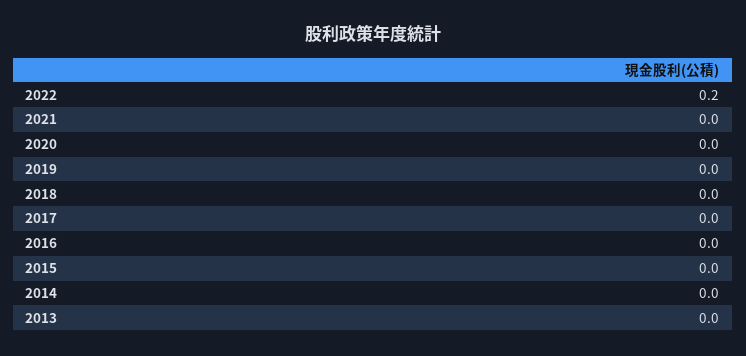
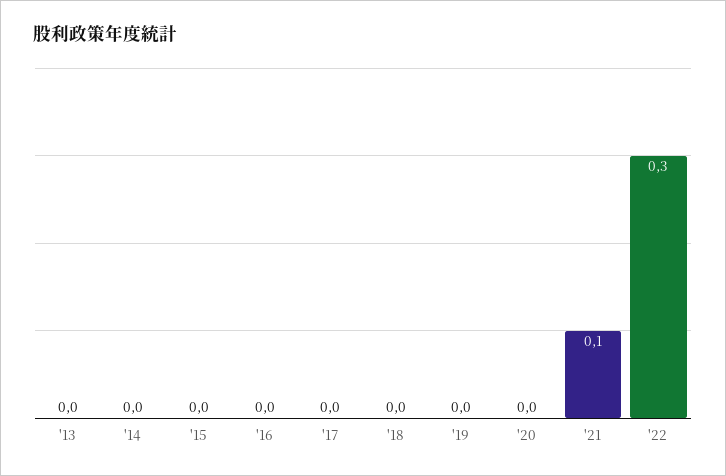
2022: 0.2 -> 0.3
2021: 0 -> 0.1

